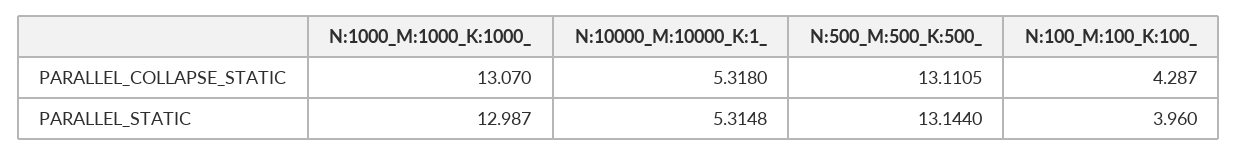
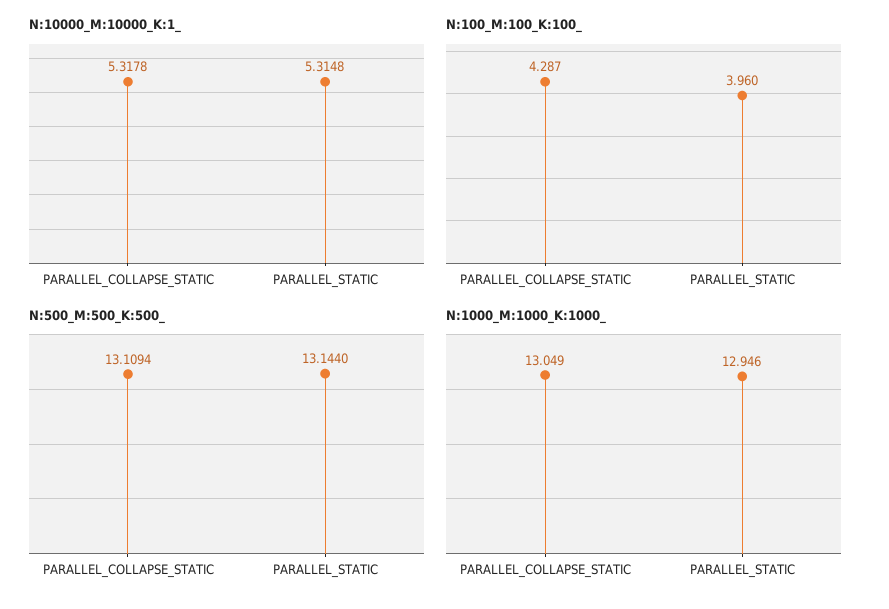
N:1000_M:1000_K:1000_, PARALLEL_COLLAPSE_STATIC: 13.07 -> 13.049
N:10000_M:10000_K:1_, PARALLEL_COLLAPSE_STATIC: 5.318 -> 5.3178
N:500_M:500_K:500_, PARALLEL_COLLAPSE_STATIC: 13.1105 -> 13.1094
N:1000_M:1000_K:1000_, PARALLEL_STATIC: 12.987 -> 12.946

